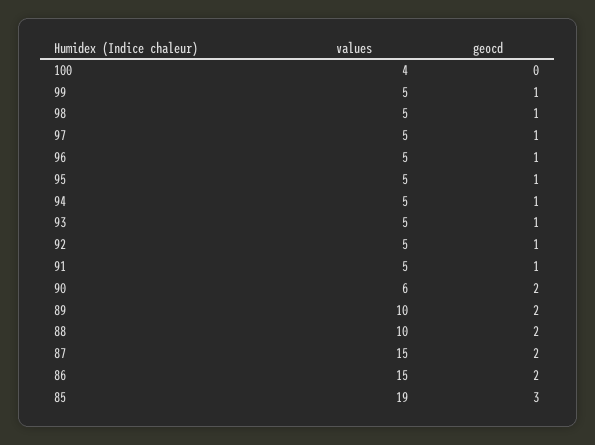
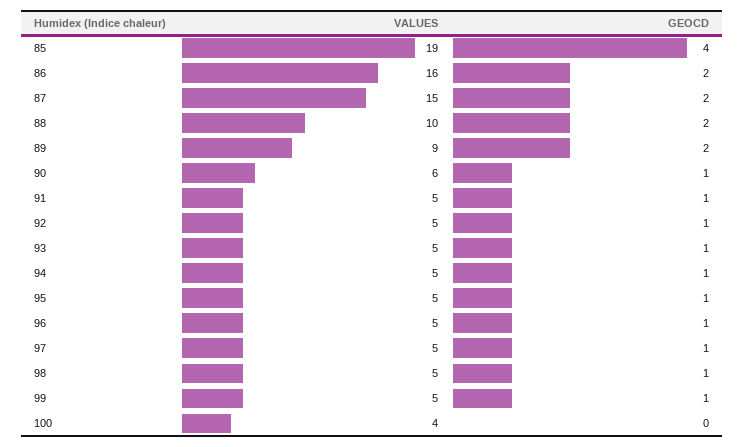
geocd, 90: 2 -> 1
values, 89: 10 -> 9
values, 86: 15 -> 16
geocd, 85: 3 -> 4

